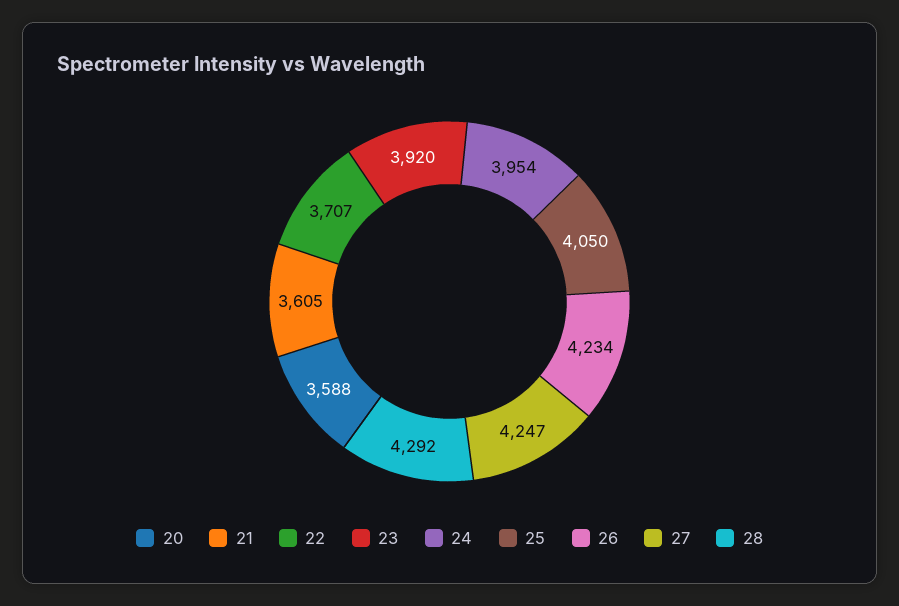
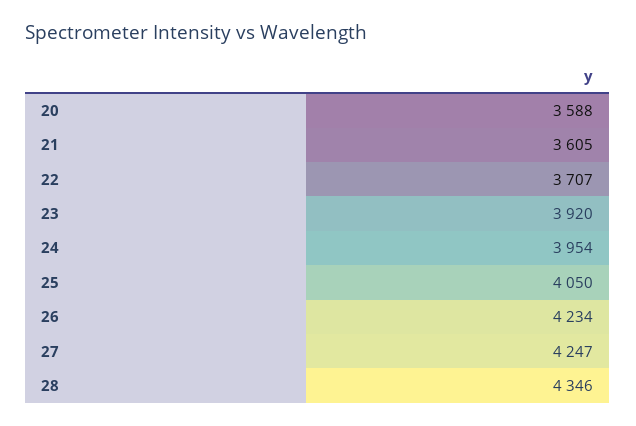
28: 4292 -> 4346

